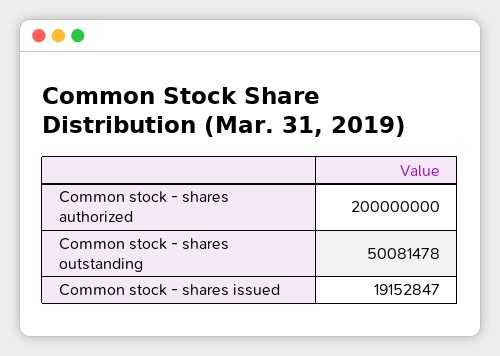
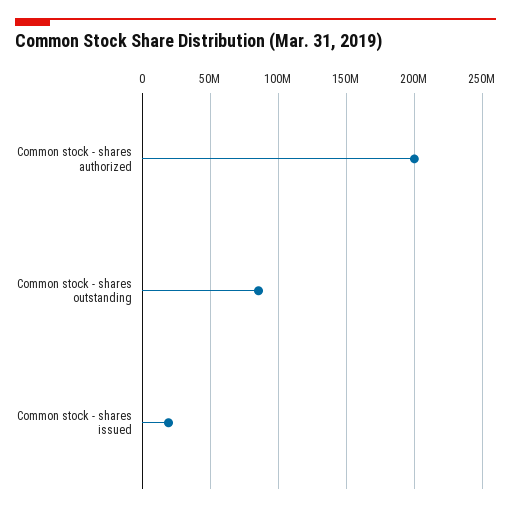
Common stock - shares outstanding: 50081478 -> 85000000

